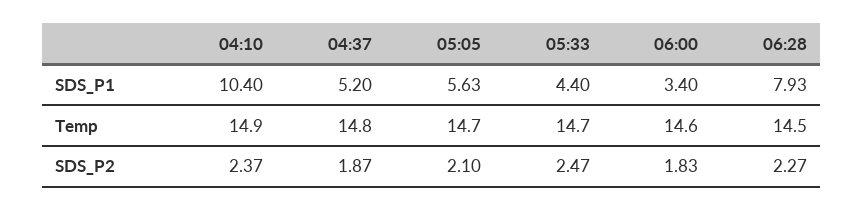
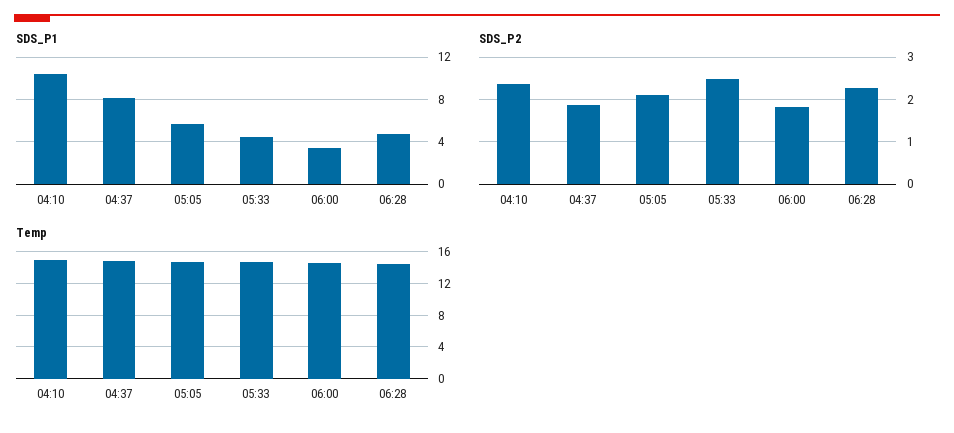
SDS_P1, 04:37: 5.2 -> 8
SDS_P1, 06:28: 7.93 -> 5

